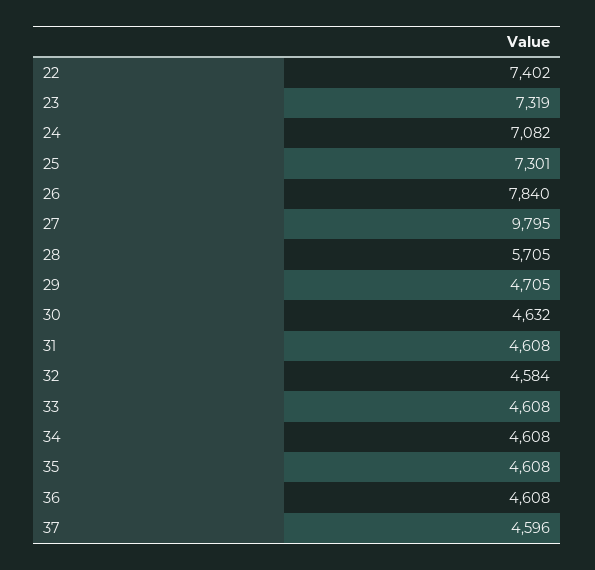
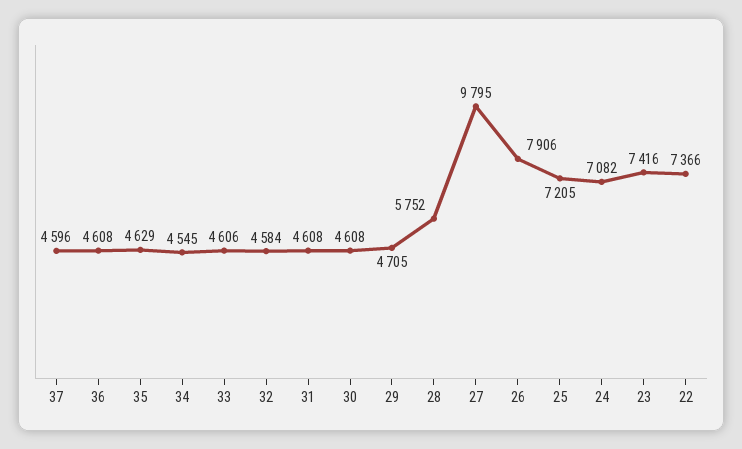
22: 7402 -> 7366
23: 7319 -> 7416
25: 7301 -> 7205
26: 7840 -> 7906
28: 5705 -> 5752
30: 4632 -> 4608
33: 4608 -> 4606
34: 4608 -> 4545
35: 4608 -> 4629

